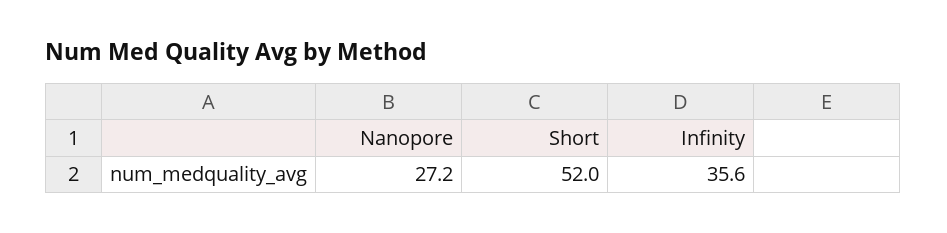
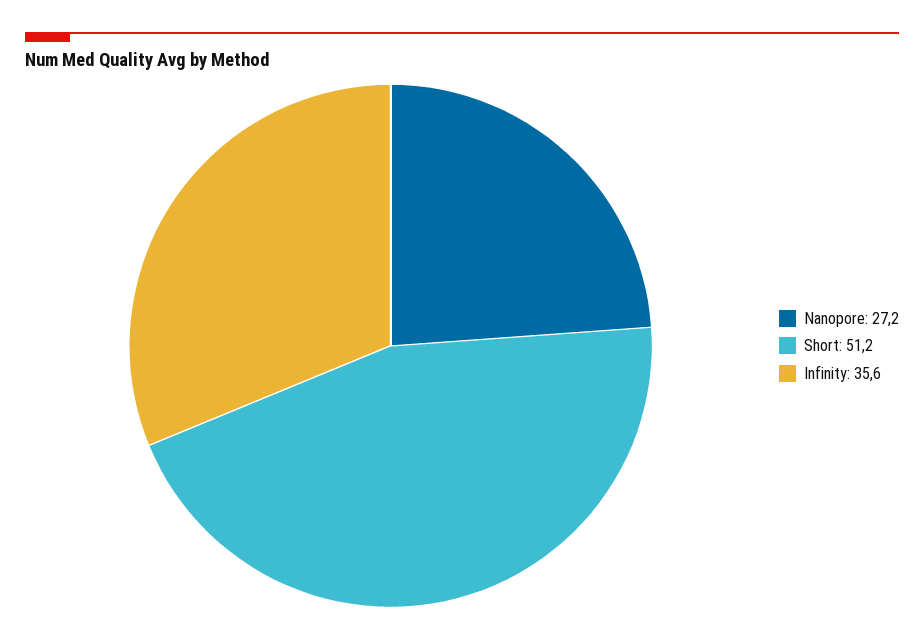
Short: 52 -> 51.2

